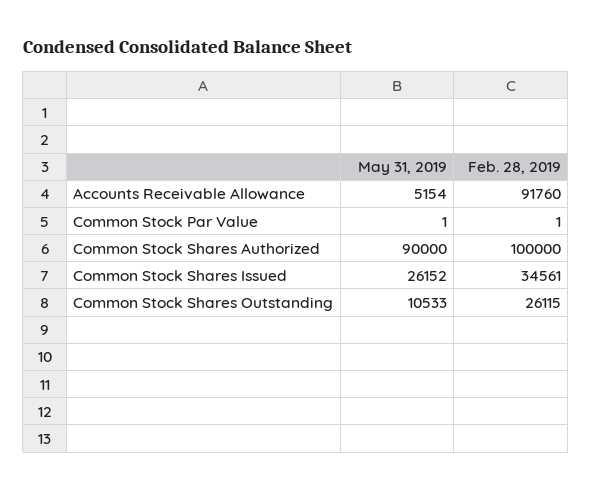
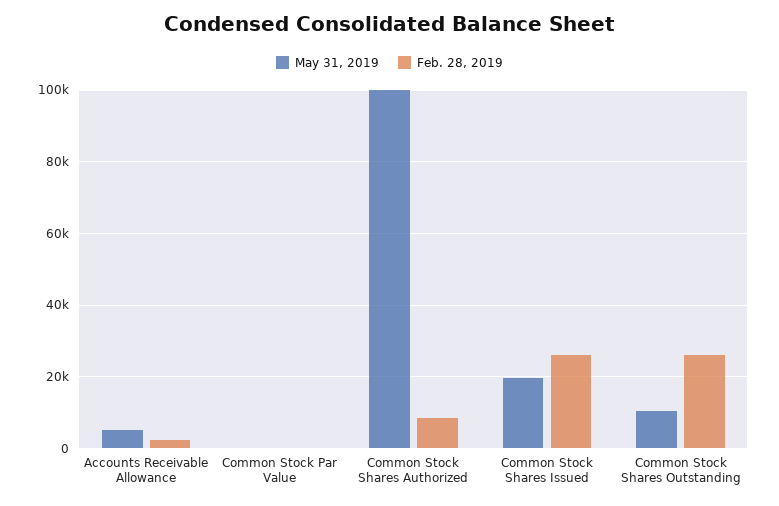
Feb. 28, 2019, Accounts Receivable Allowance: 91760 -> 2000
May 31, 2019, Common Stock Shares Authorized: 90000 -> 100000
Feb. 28, 2019, Common Stock Shares Authorized: 100000 -> 8000
May 31, 2019, Common Stock Shares Issued: 26152 -> 20000
Feb. 28, 2019, Common Stock Shares Issued: 34561 -> 26000

